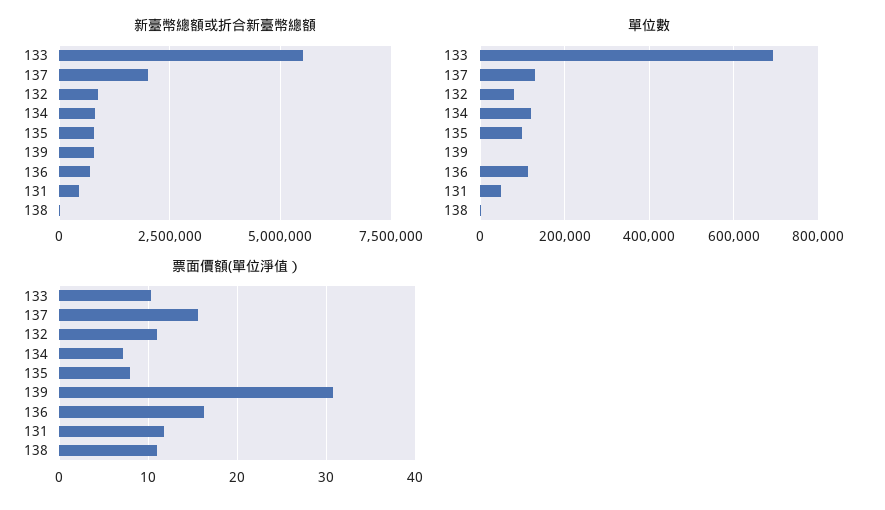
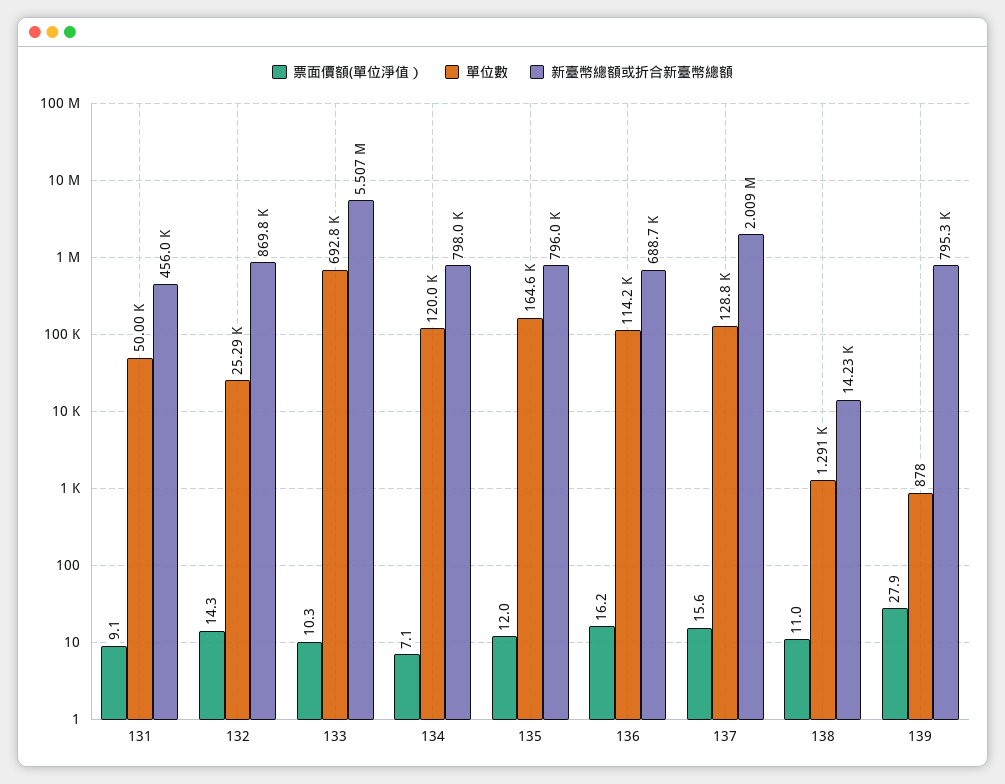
單位數, 132: 80000 -> 25290
單位數, 135: 100000 -> 164600
票面價額(單位淨值）, 132: 11 -> 14.3
票面價額(單位淨值）, 135: 8 -> 12
票面價額(單位淨值）, 139: 31 -> 27.9
票面價額(單位淨值）, 131: 12 -> 9.1

